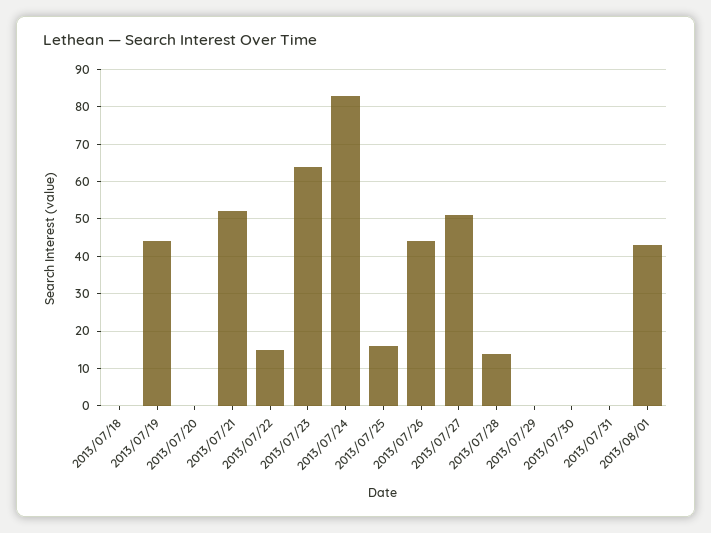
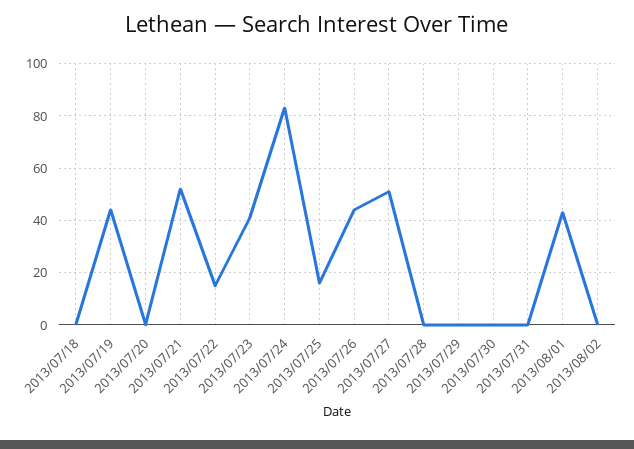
2013/07/23: 65 -> 40
2013/07/28: 15 -> 0
2013/08/02: none -> 0

